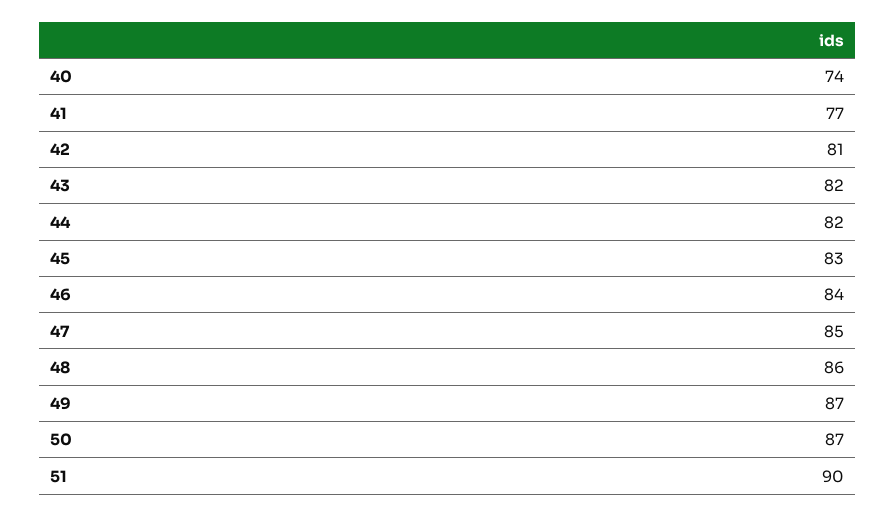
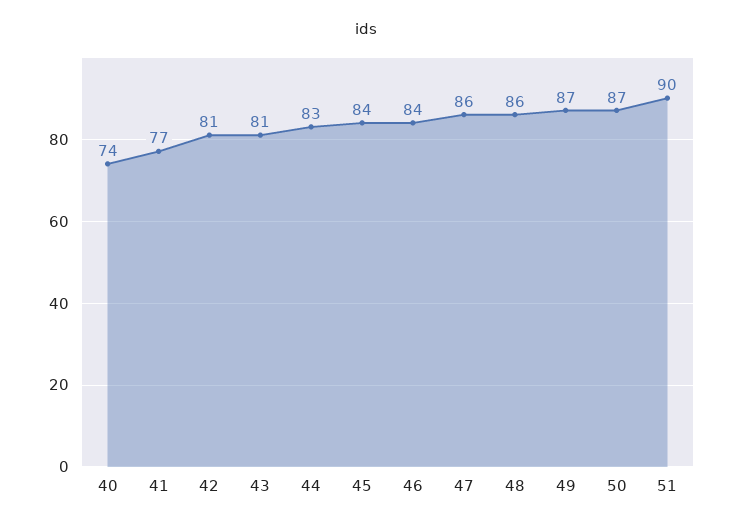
43: 82 -> 81
44: 82 -> 83
45: 83 -> 84
47: 85 -> 86

